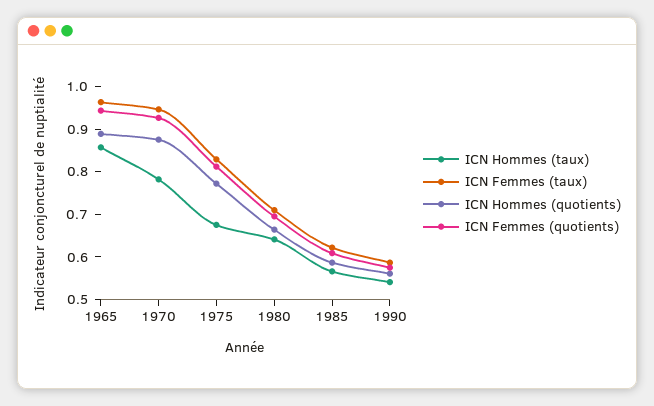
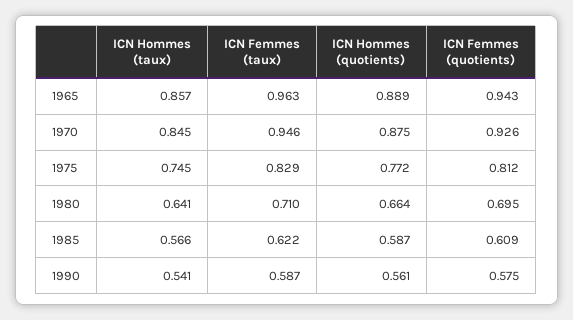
ICN Hommes (taux), 1970: 0.78 -> 0.845
ICN Hommes (taux), 1975: 0.68 -> 0.745

